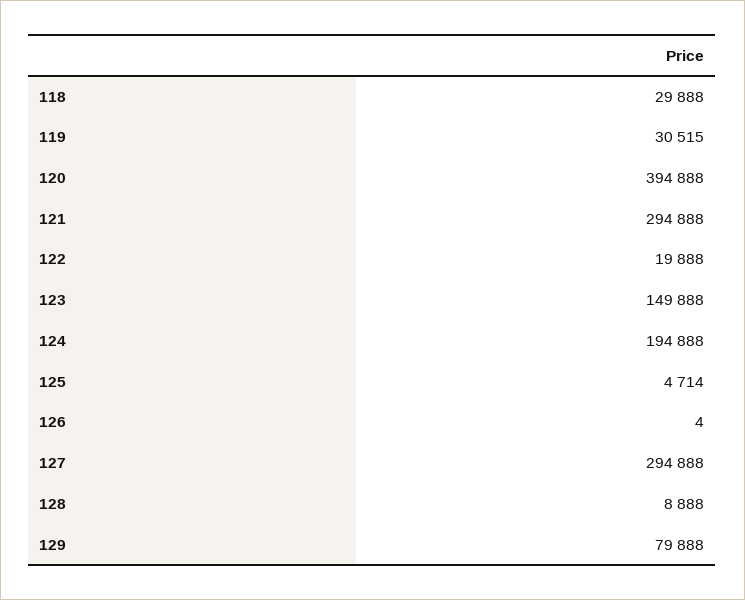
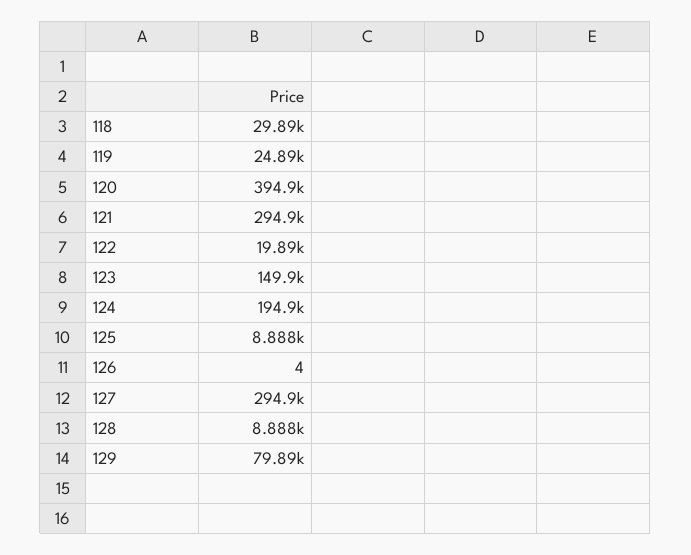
119: 30515 -> 24890
125: 4714 -> 8888

